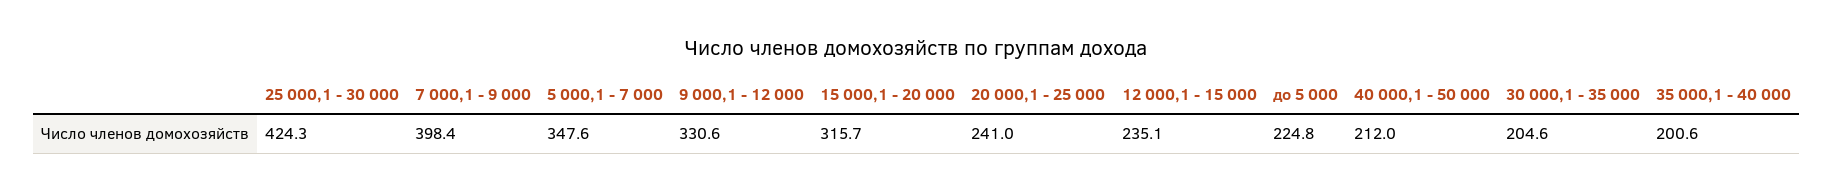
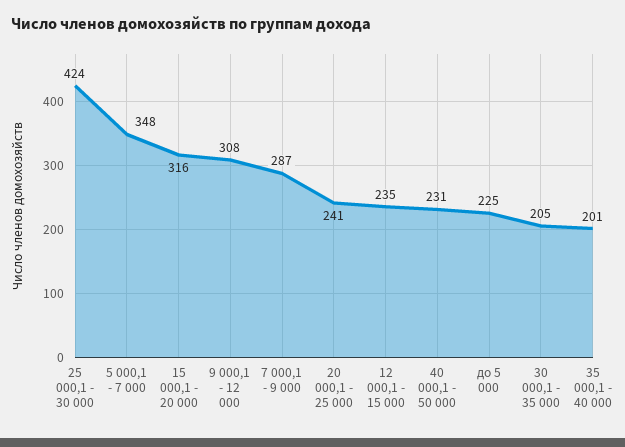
7 000,1 - 9 000: 398.4 -> 287
9 000,1 - 12 000: 330.6 -> 308
40 000,1 - 50 000: 212 -> 231

